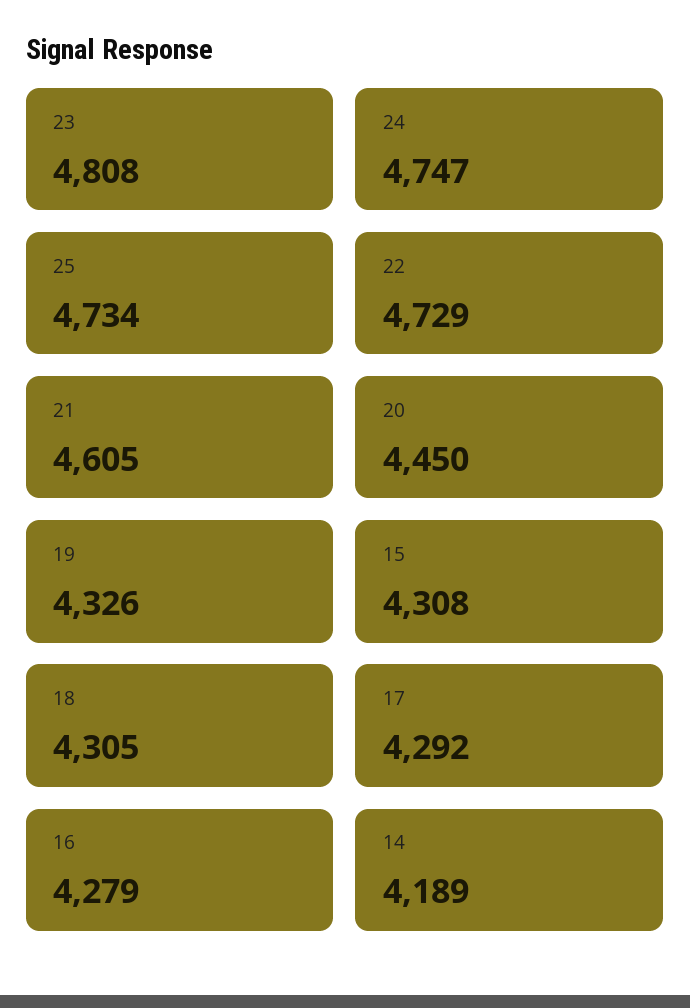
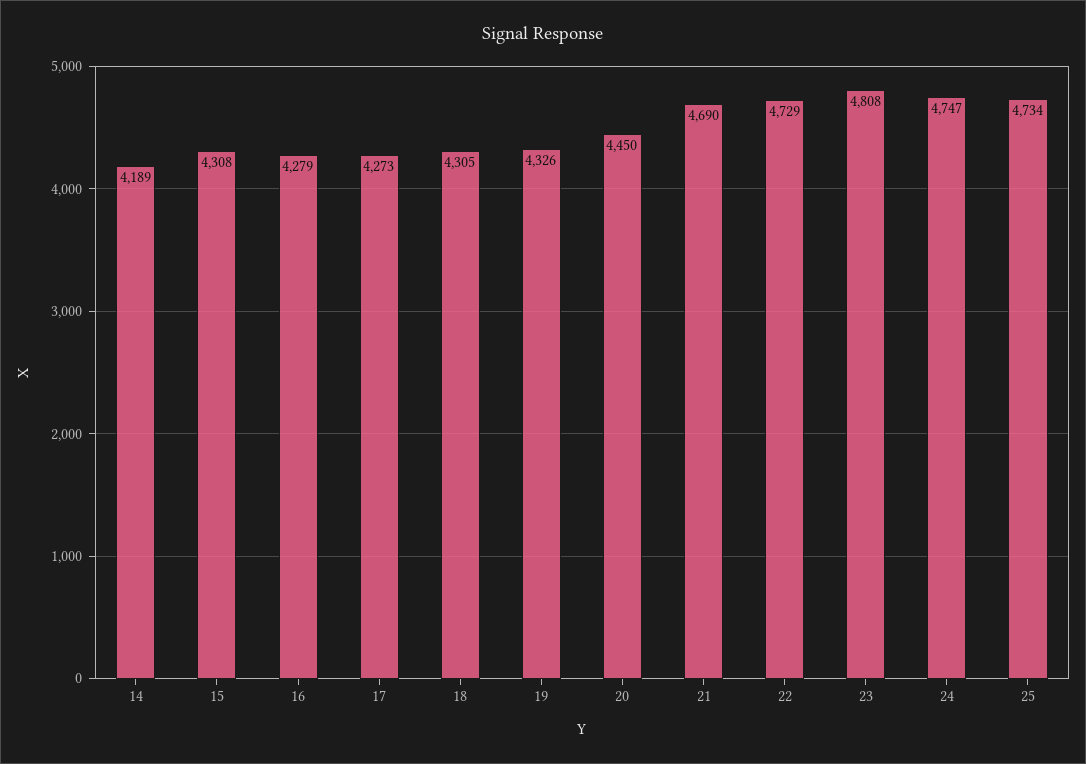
21: 4605 -> 4690
17: 4292 -> 4273

